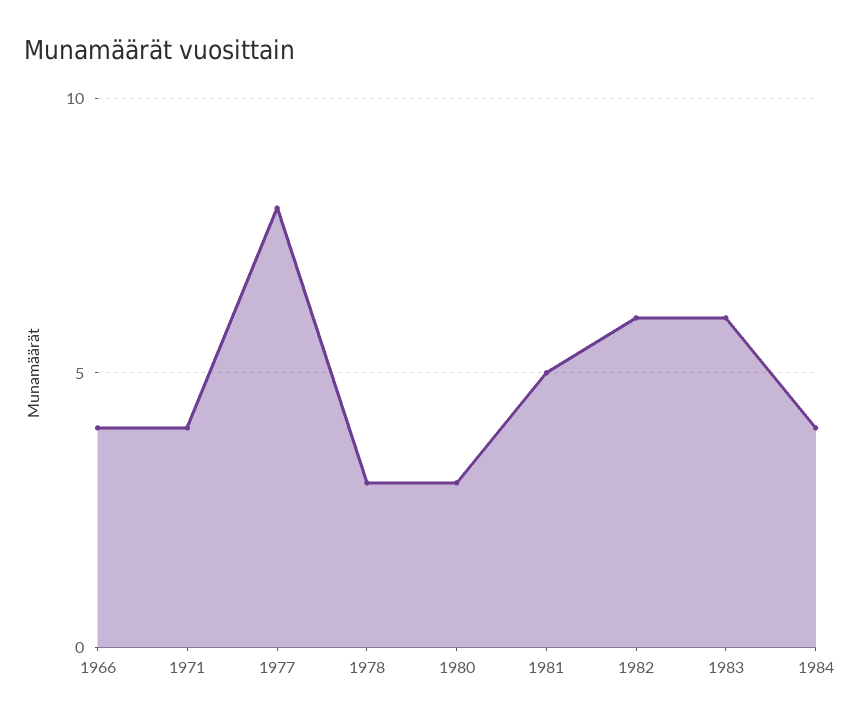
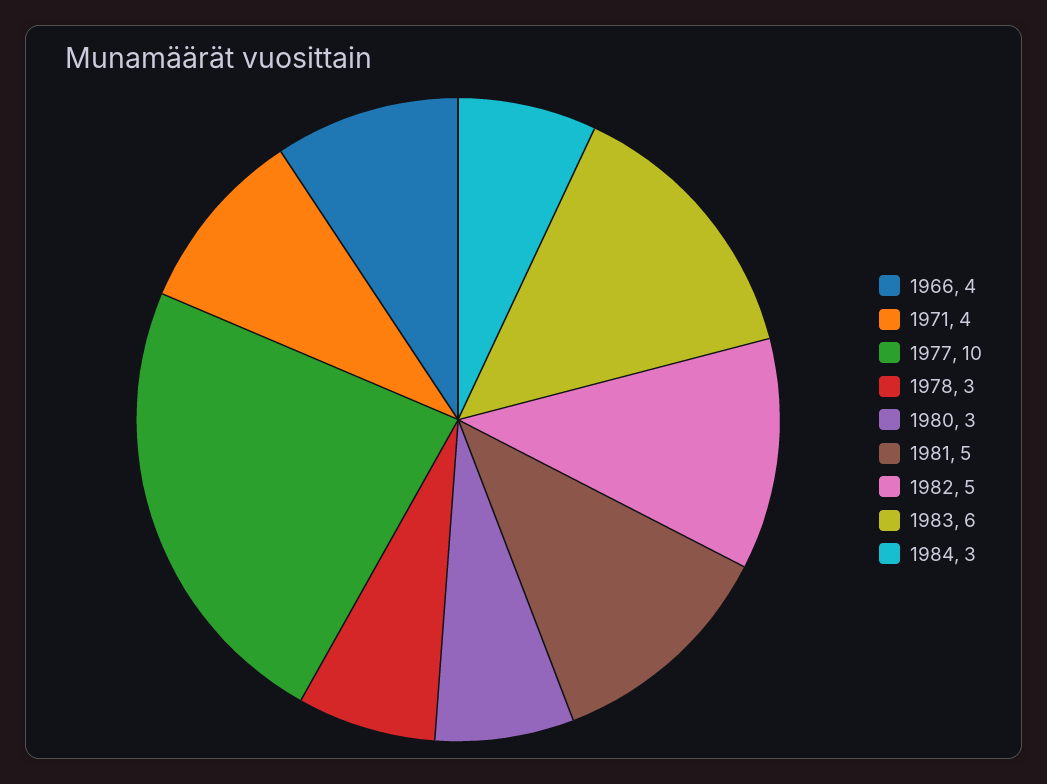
1977: 8 -> 10
1982: 6 -> 5
1984: 4 -> 3

